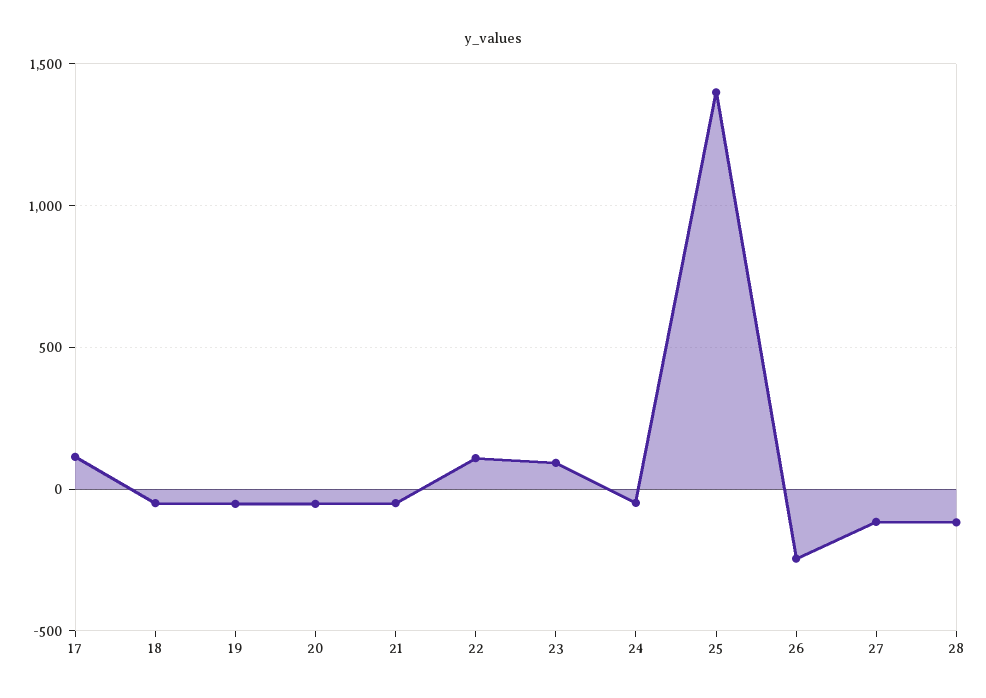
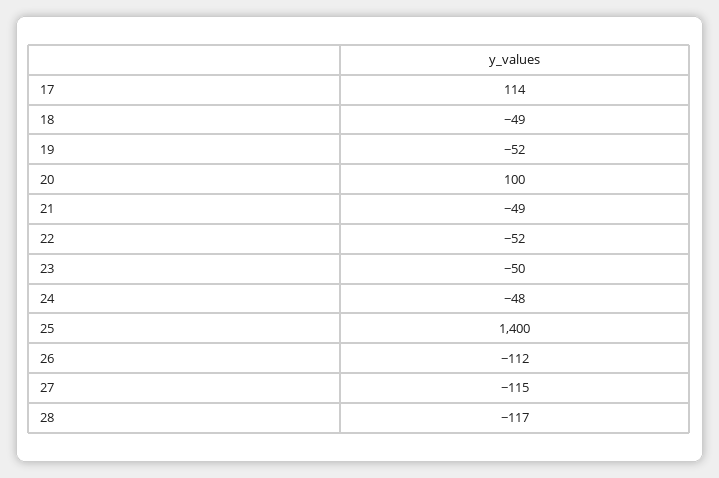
20: -50 -> 100
22: 100 -> -52
23: 100 -> -50
26: -250 -> -112

